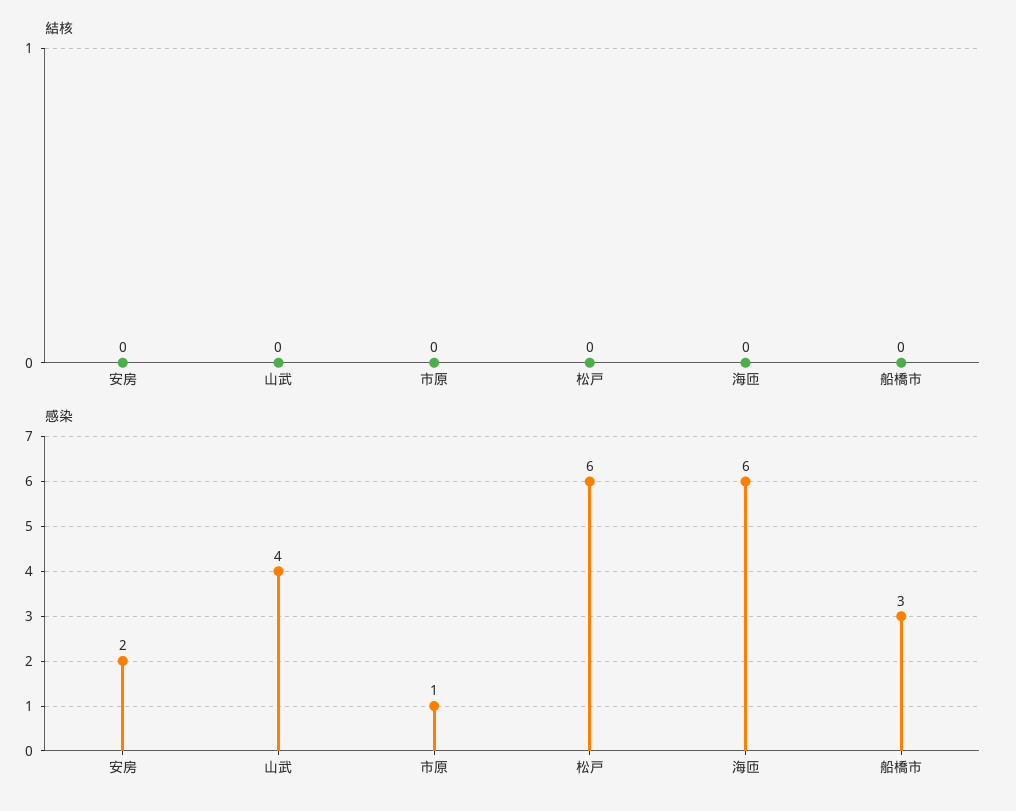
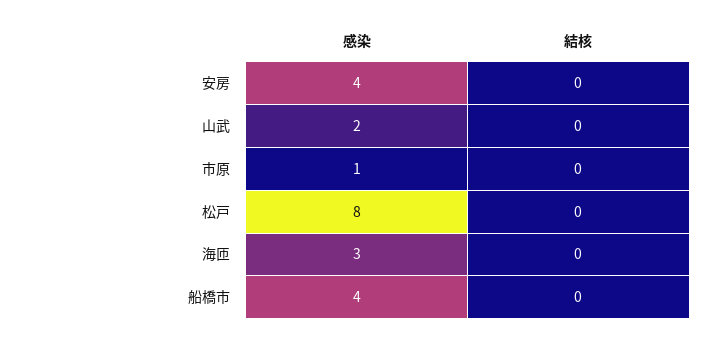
感染, 安房: 2 -> 4
感染, 山武: 4 -> 2
感染, 松戸: 6 -> 8
感染, 海匝: 6 -> 3
感染, 船橋市: 3 -> 4

